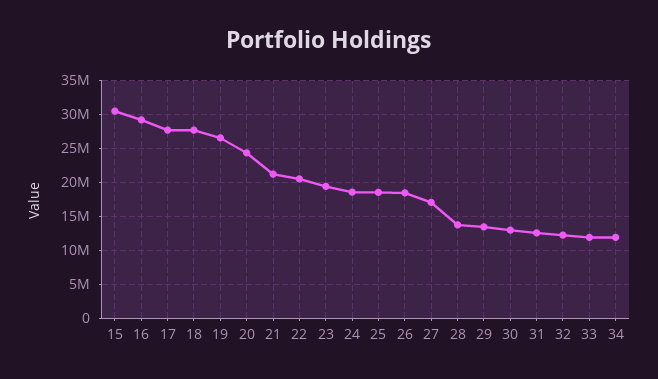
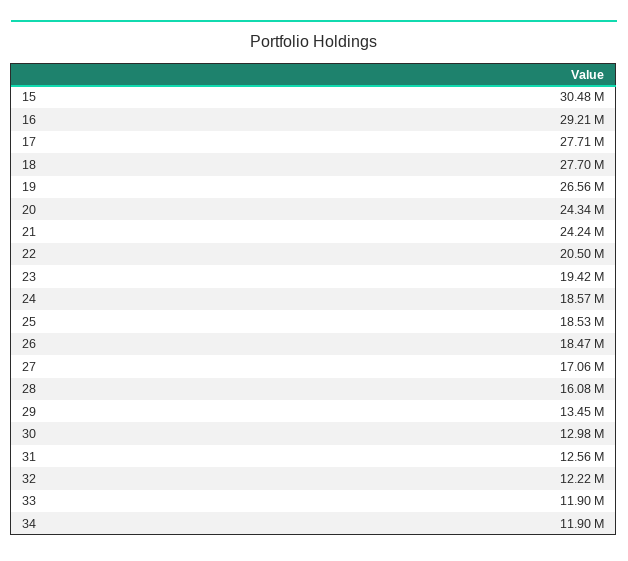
21: 21000000 -> 24240000
28: 14000000 -> 16080000

